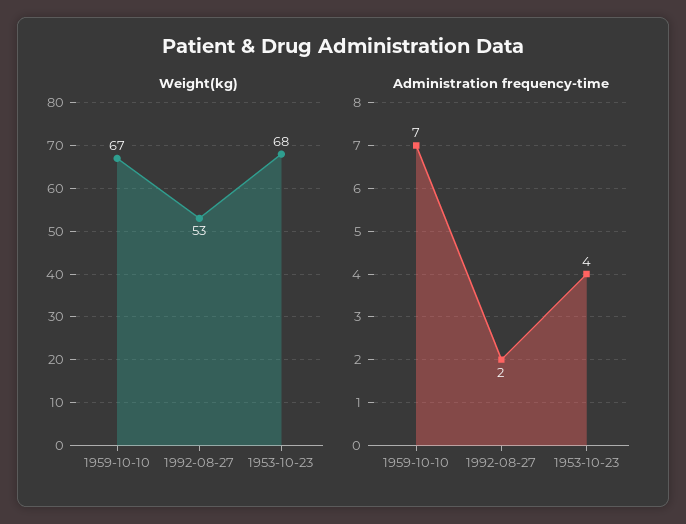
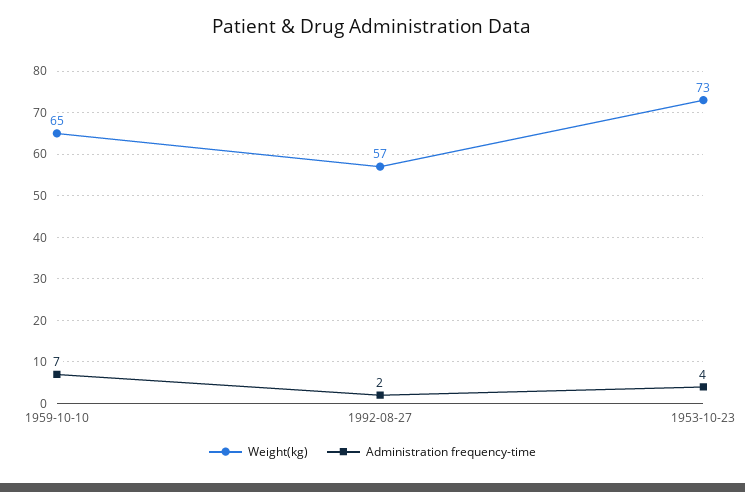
Weight(kg), 1959-10-10: 67 -> 65
Weight(kg), 1992-08-27: 53 -> 57
Weight(kg), 1953-10-23: 68 -> 73

